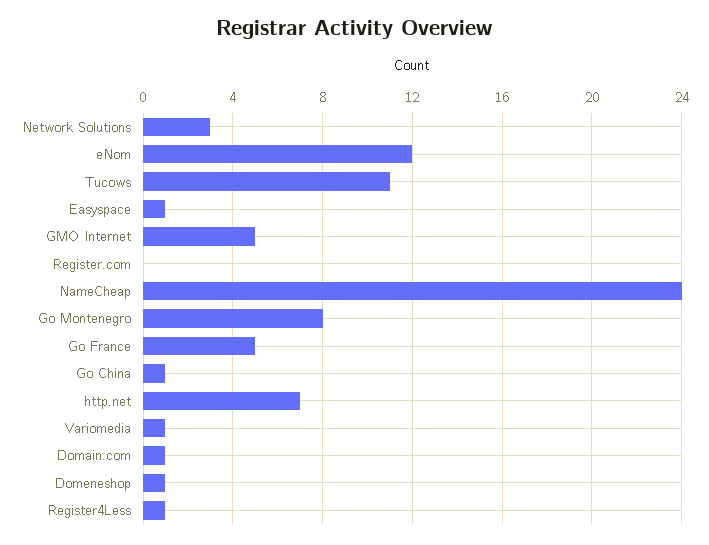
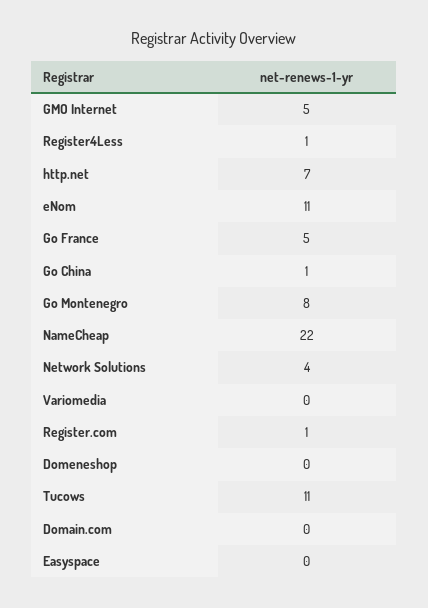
Network Solutions: 3 -> 4
eNom: 12 -> 11
Easyspace: 1 -> 0
Register.com: 0 -> 1
NameCheap: 24 -> 22
Variomedia: 1 -> 0
Domain.com: 1 -> 0
Domeneshop: 1 -> 0

